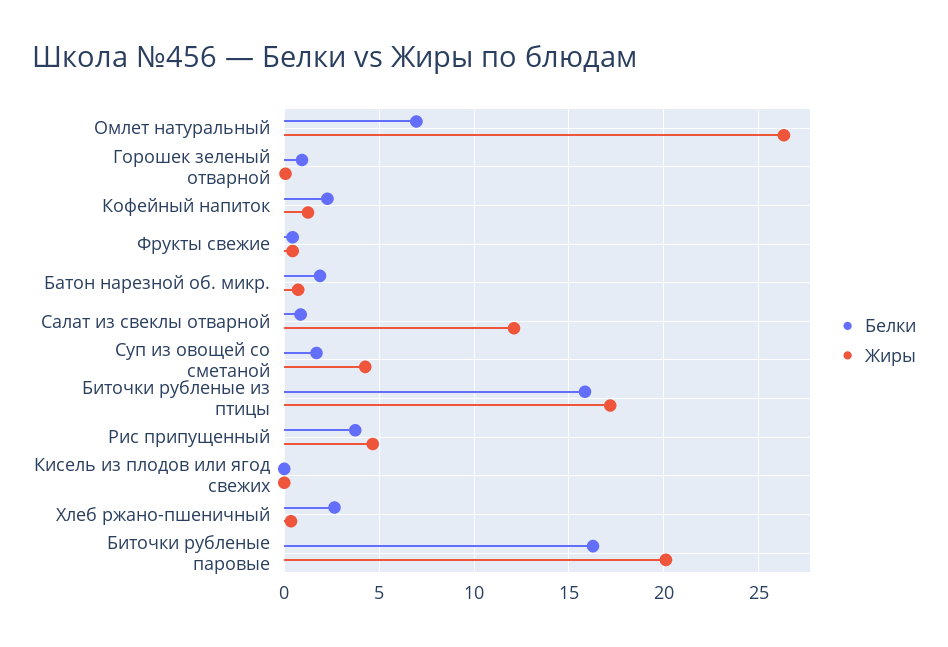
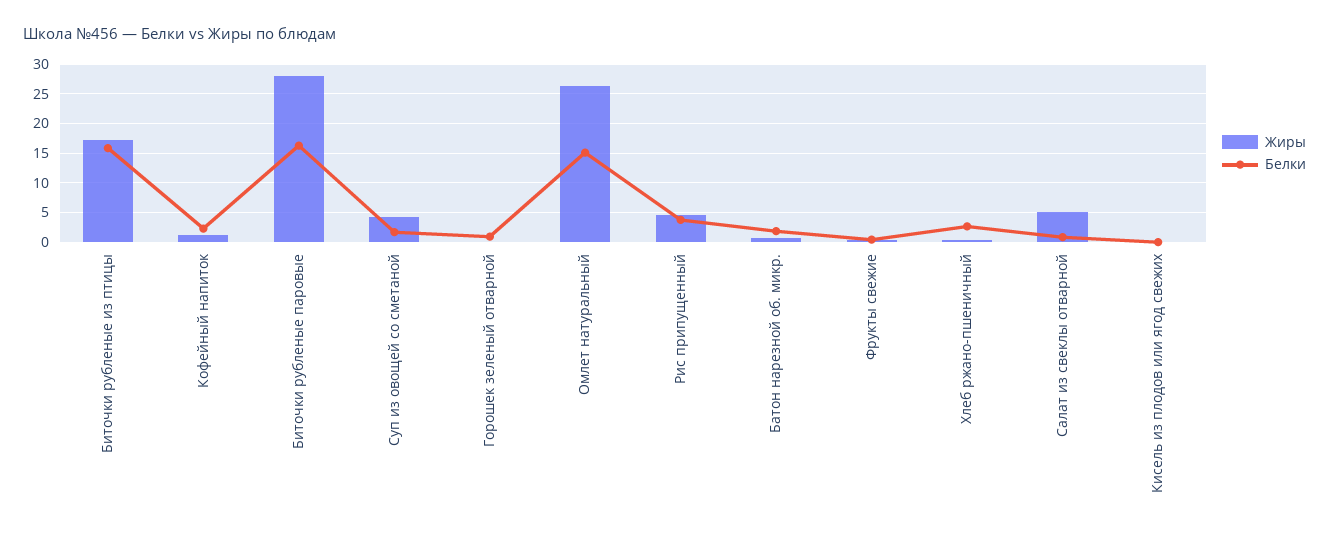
Белки, Омлет натуральный: 7 -> 15
Жиры, Салат из свеклы отварной: 12 -> 5
Жиры, Биточки рубленые паровые: 20 -> 27.5

